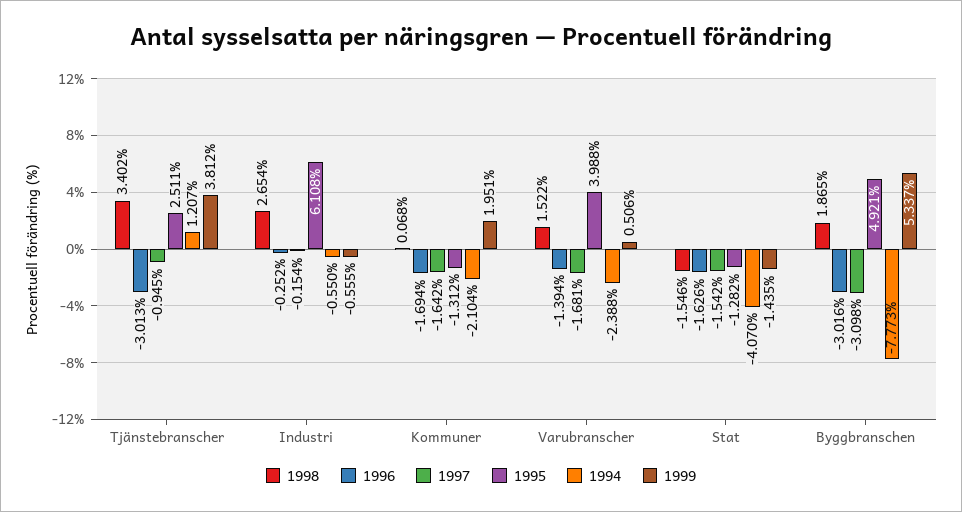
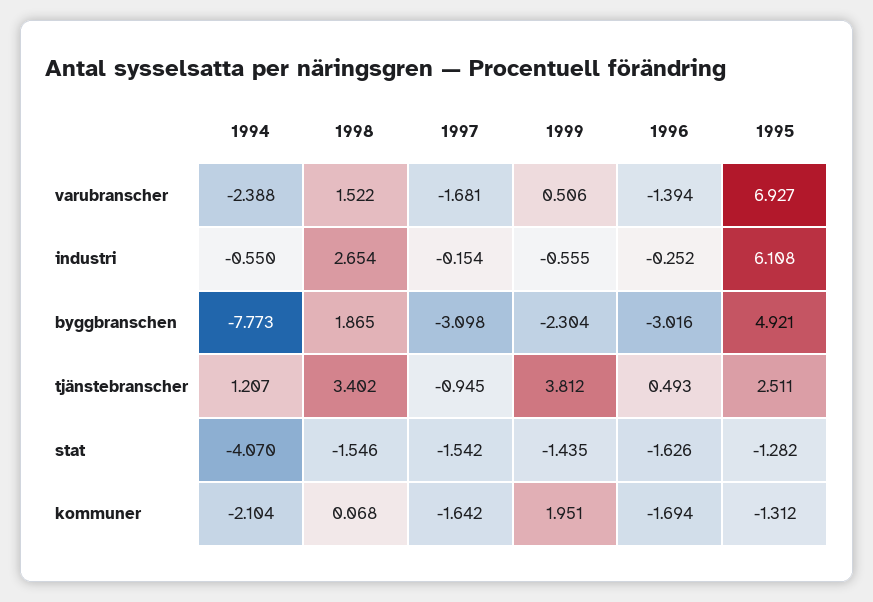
1996, Tjänstebranscher: -3.013 -> 0.493
1995, Varubranscher: 3.988 -> 6.927
1999, Byggbranschen: 5.337 -> -2.304

